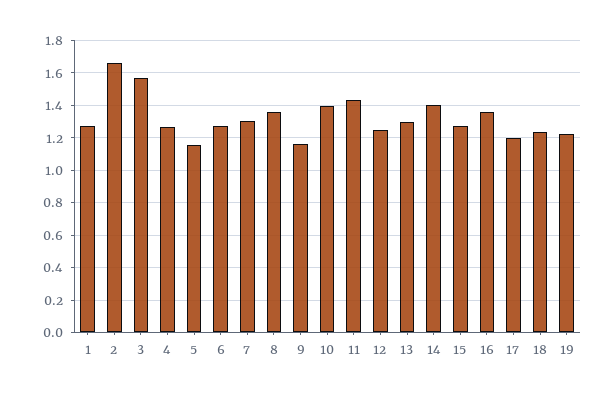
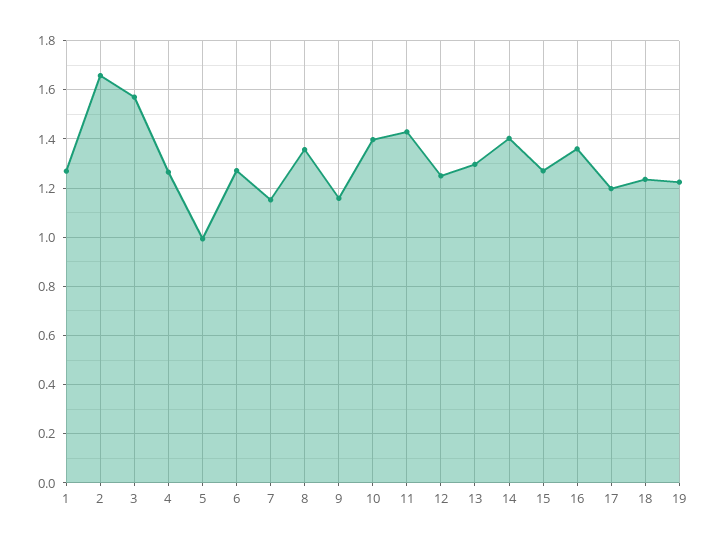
5: 1.15 -> 1
7: 1.3 -> 1.15

